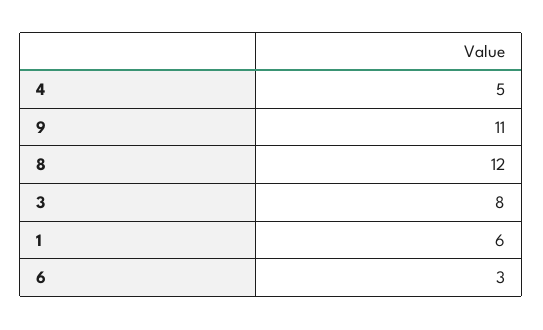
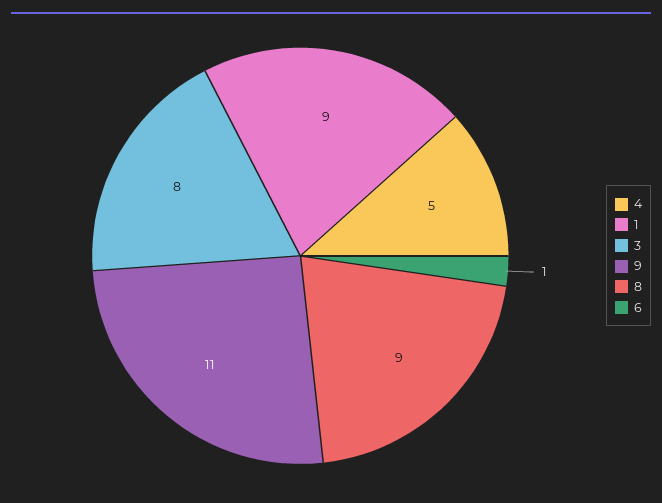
8: 12 -> 9
1: 6 -> 9
6: 3 -> 1

